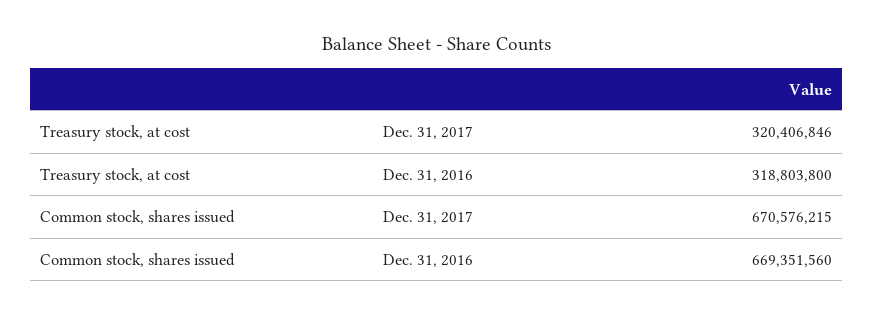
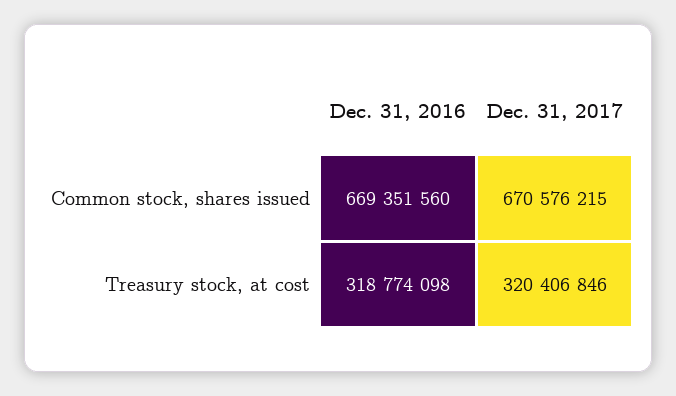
Treasury stock, at cost, Dec. 31, 2016: 318803800 -> 318774098

